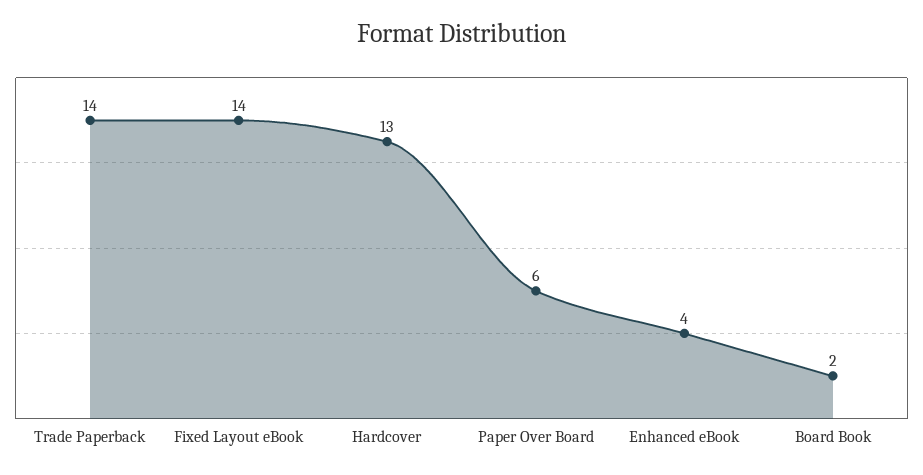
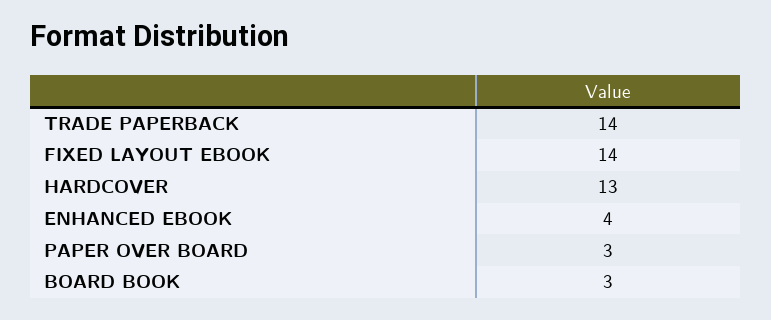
Paper Over Board: 6 -> 3
Board Book: 2 -> 3

